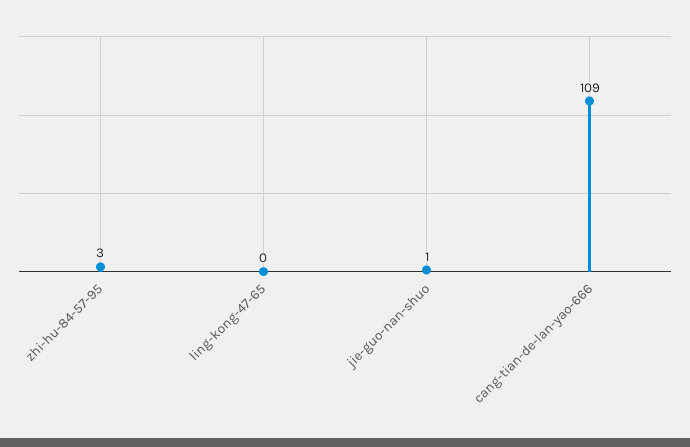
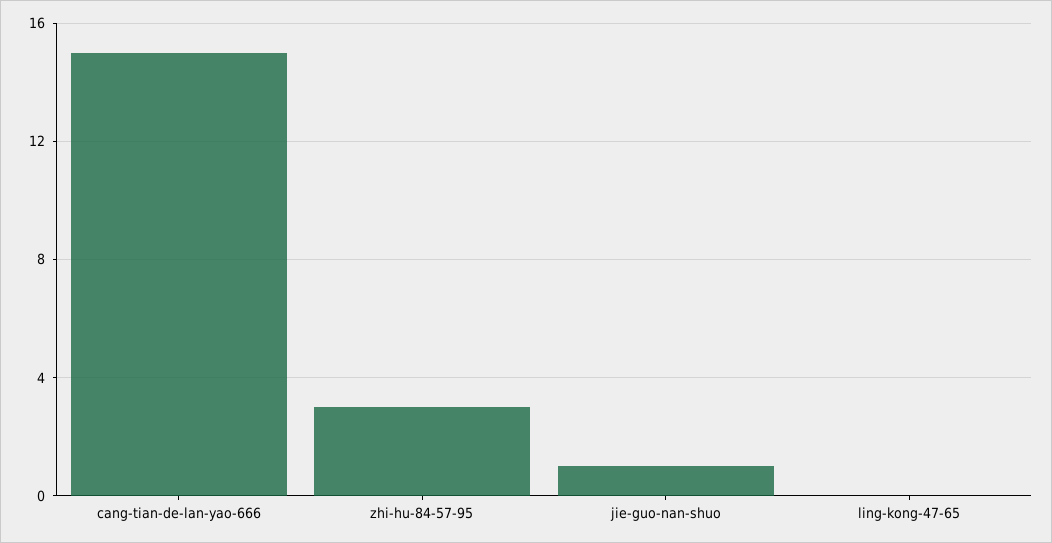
cang-tian-de-lan-yao-666: 109 -> 15

